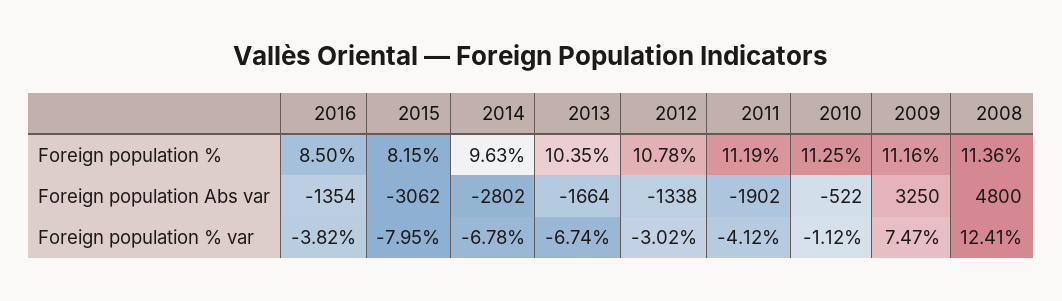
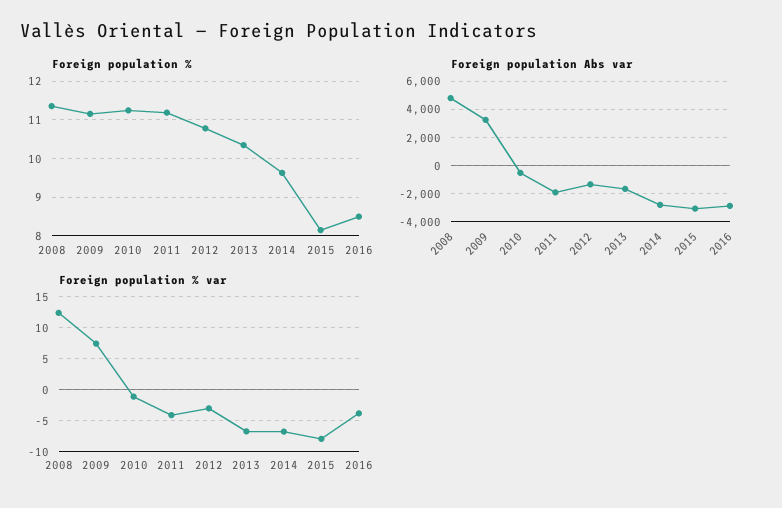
Foreign population Abs var, 2016: -1354 -> -3000

